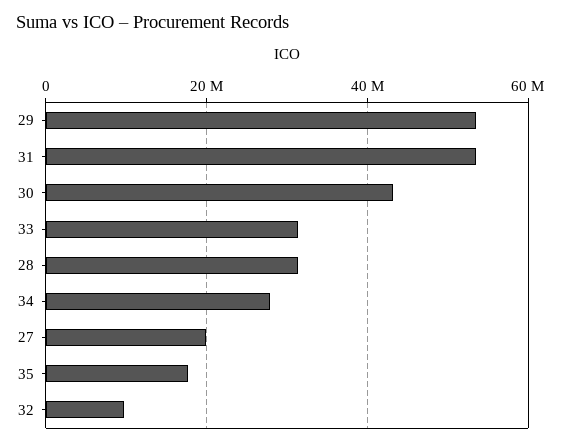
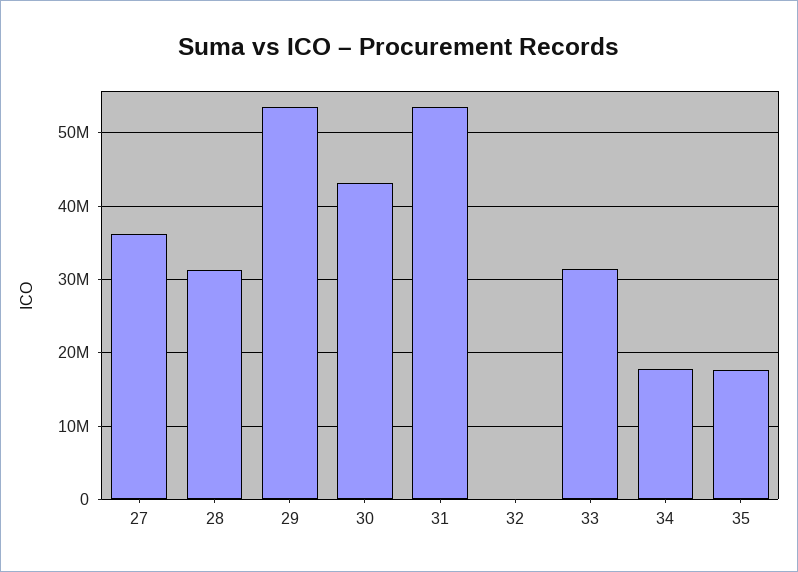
34: 28000000 -> 18000000
27: 20000000 -> 36000000
32: 10000000 -> 0

